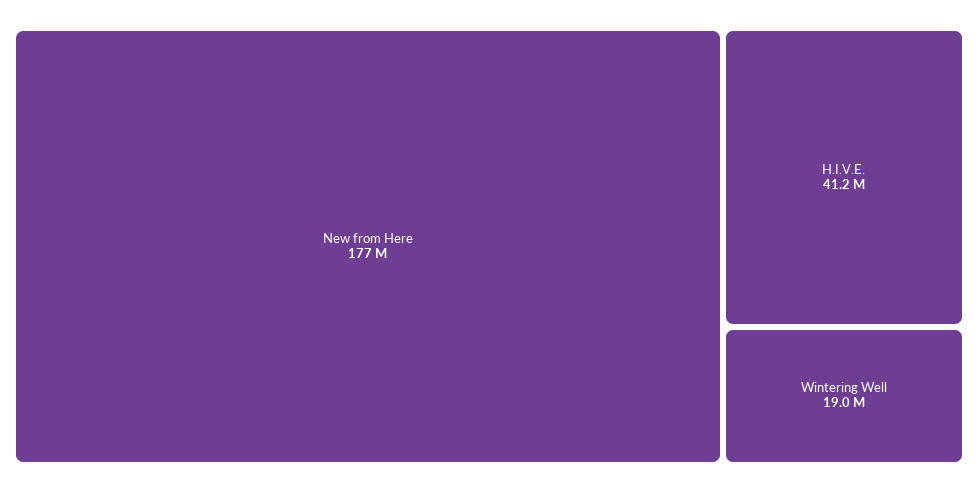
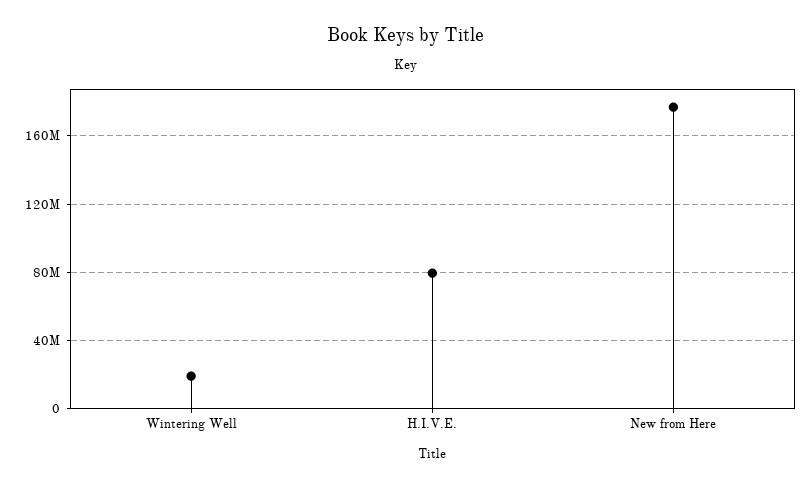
H.I.V.E.: 41200000 -> 80000000

